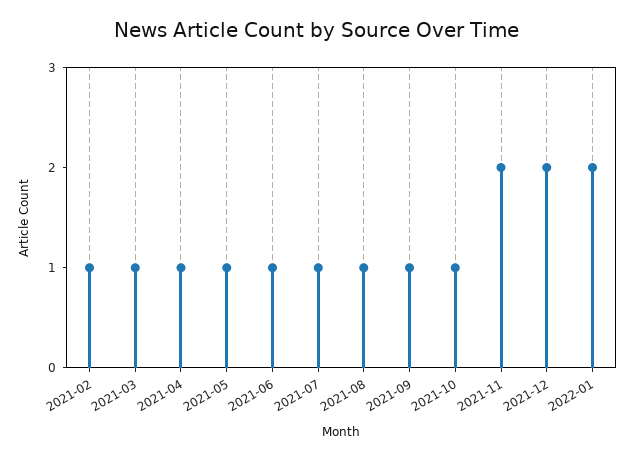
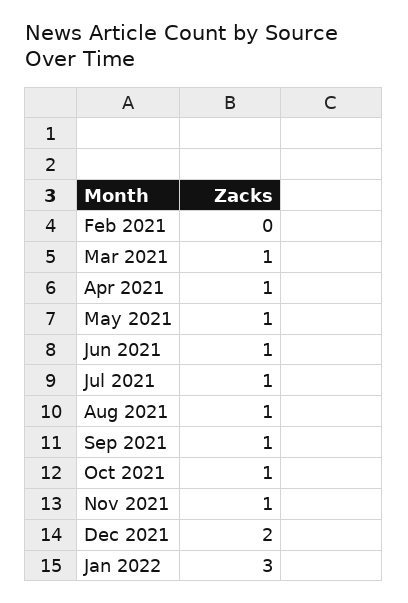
2021-02: 1 -> 0
2021-11: 2 -> 1
2022-01: 2 -> 3

